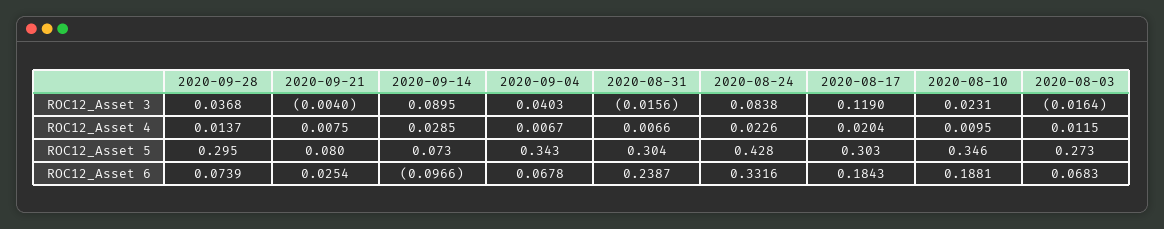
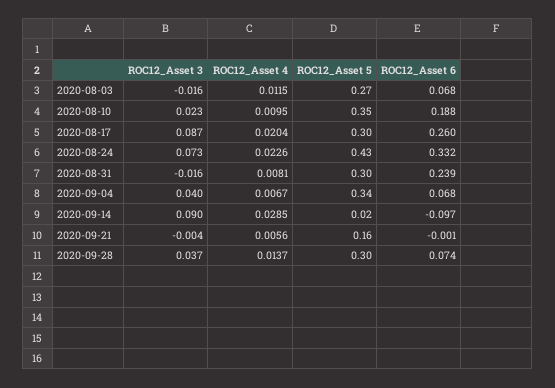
2020-08-24, ROC12_Asset 3: 0.0838 -> 0.073
2020-08-17, ROC12_Asset 3: 0.119 -> 0.087
2020-09-21, ROC12_Asset 4: 0.0075 -> 0.0056
2020-08-31, ROC12_Asset 4: 0.0066 -> 0.0081
2020-09-21, ROC12_Asset 5: 0.08 -> 0.16
2020-09-14, ROC12_Asset 5: 0.073 -> 0.02
2020-09-21, ROC12_Asset 6: 0.0254 -> -0.001
2020-08-17, ROC12_Asset 6: 0.1843 -> 0.26

